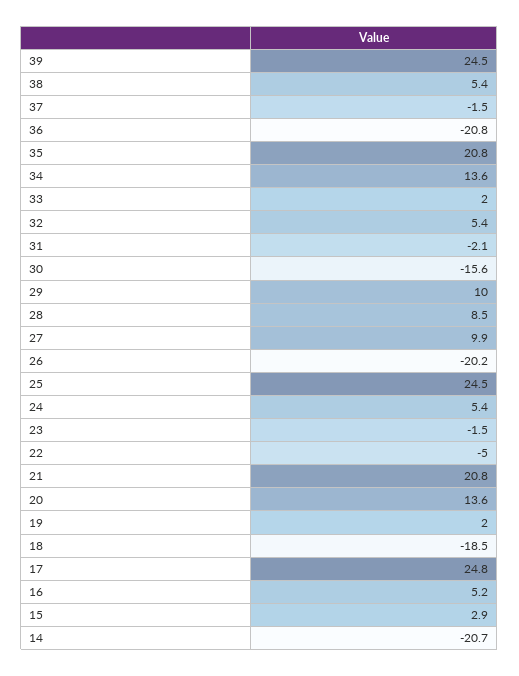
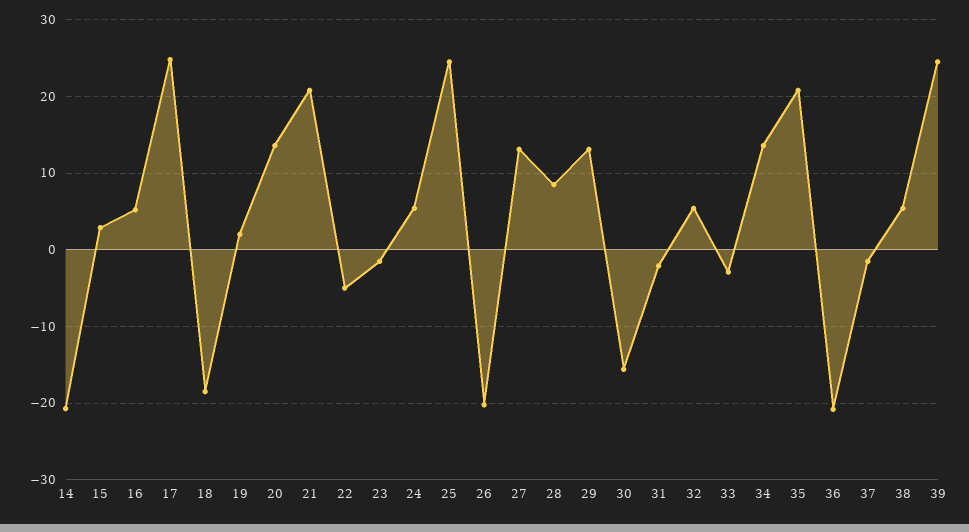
33: 2 -> -3
29: 10 -> 13
27: 9.9 -> 13

